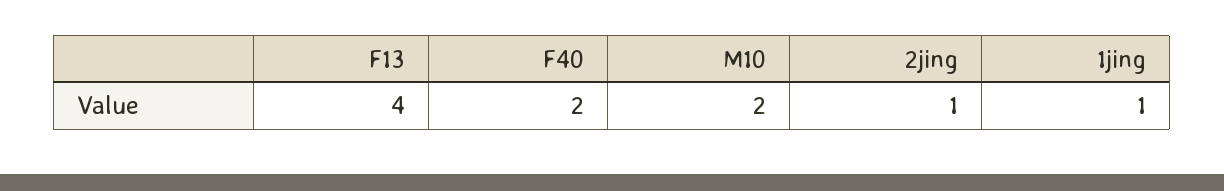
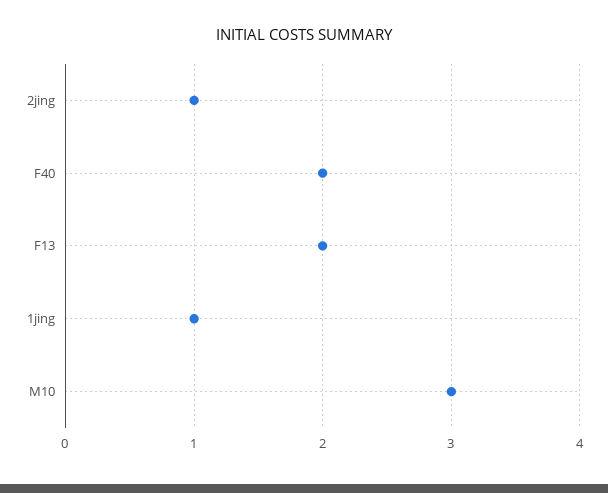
F13: 4 -> 2
M10: 2 -> 3

